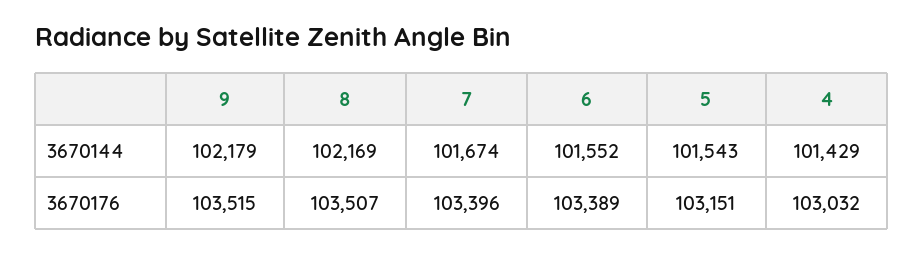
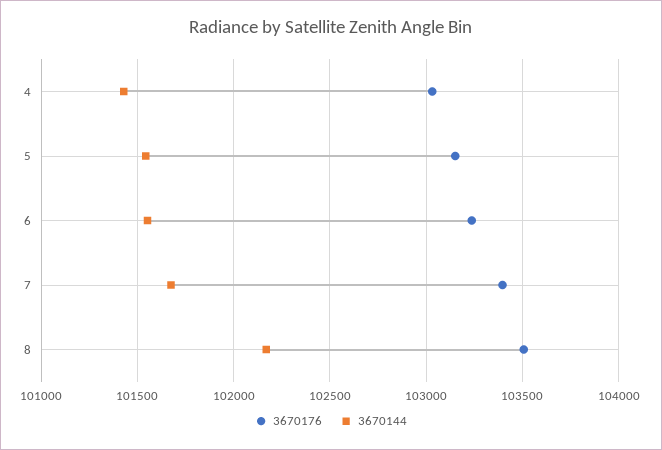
3670144, 9: 102179 -> none
3670176, 9: 103515 -> none
3670176, 6: 103389 -> 103250

